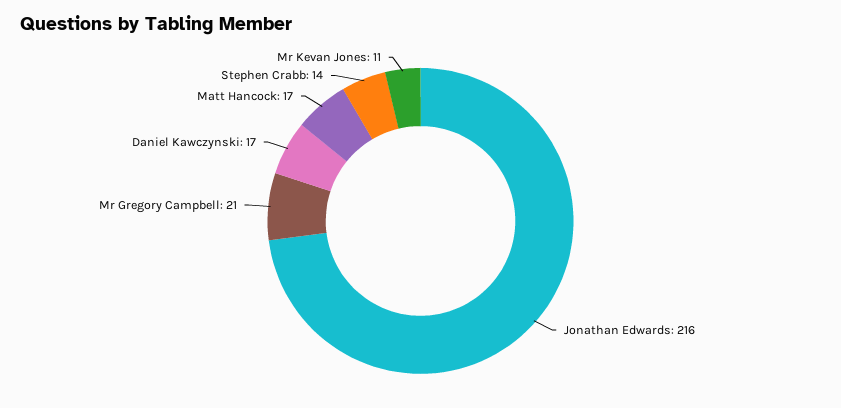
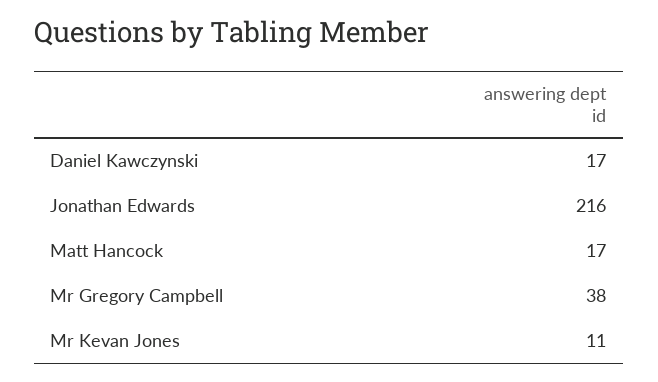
Mr Gregory Campbell: 21 -> 38
Stephen Crabb: 14 -> none

